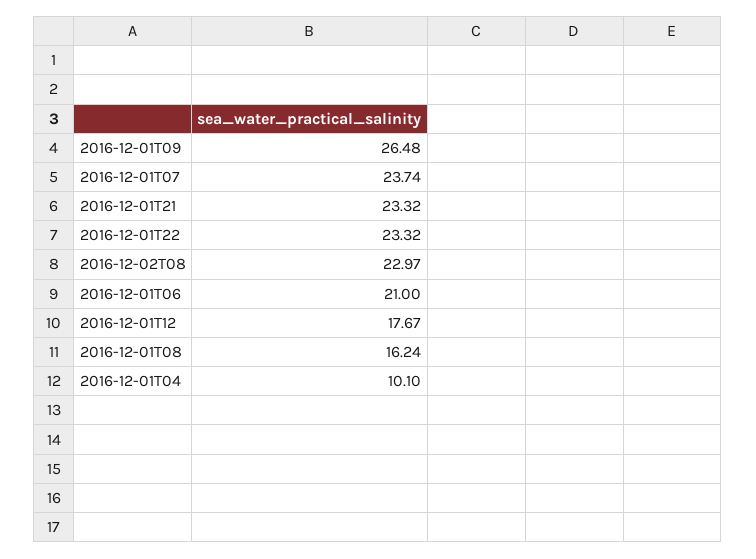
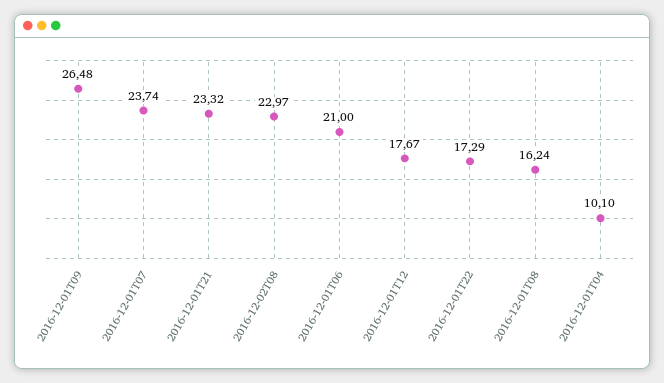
2016-12-01T22: 23.32 -> 17.29

